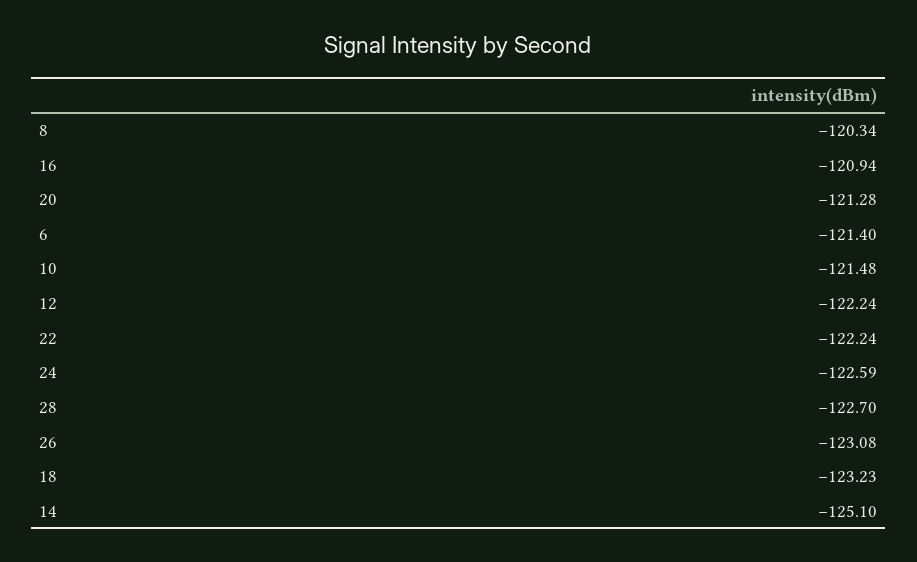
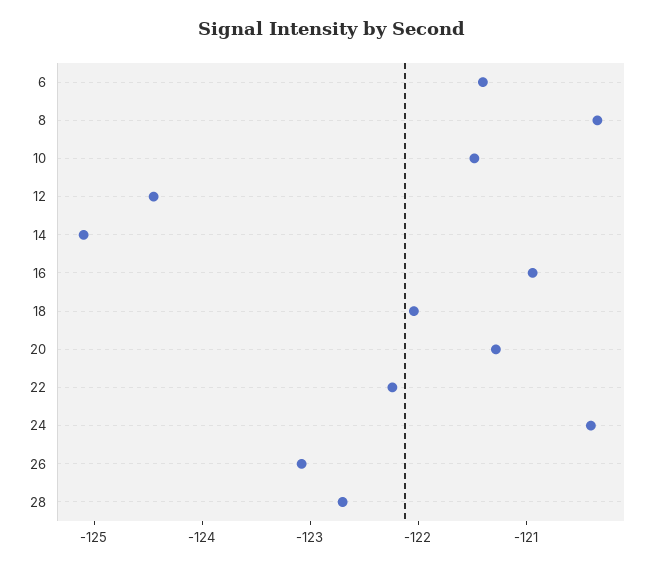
12: -122.24 -> -124.4
24: -122.59 -> -120.4
18: -123.23 -> -122

